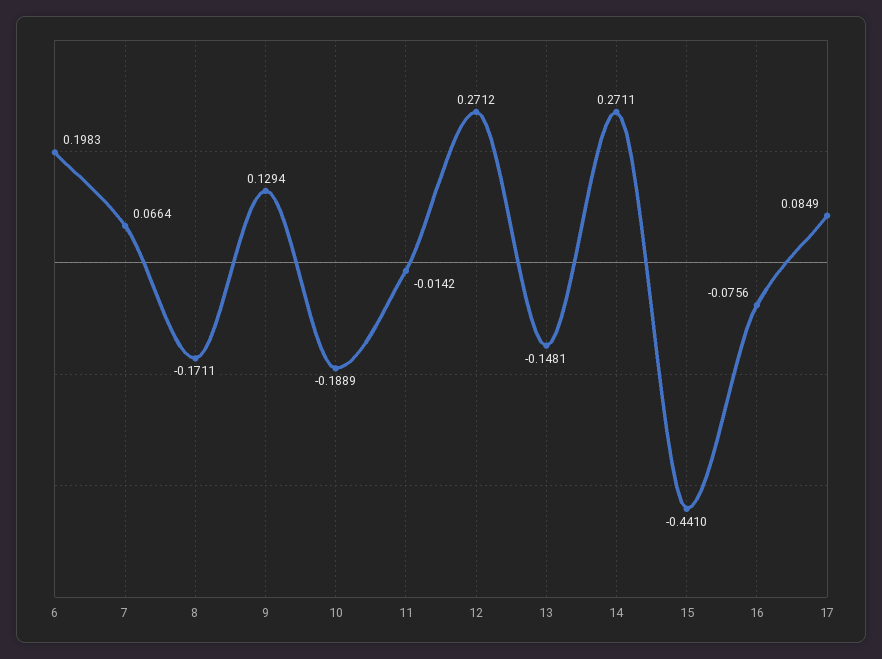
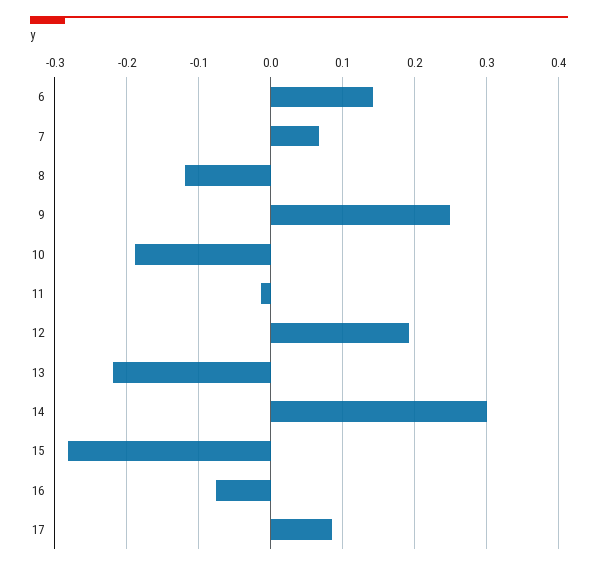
6: 0.1983 -> 0.14
8: -0.1711 -> -0.12
9: 0.1294 -> 0.25
12: 0.2712 -> 0.19
13: -0.1481 -> -0.22
14: 0.2711 -> 0.3
15: -0.441 -> -0.28

